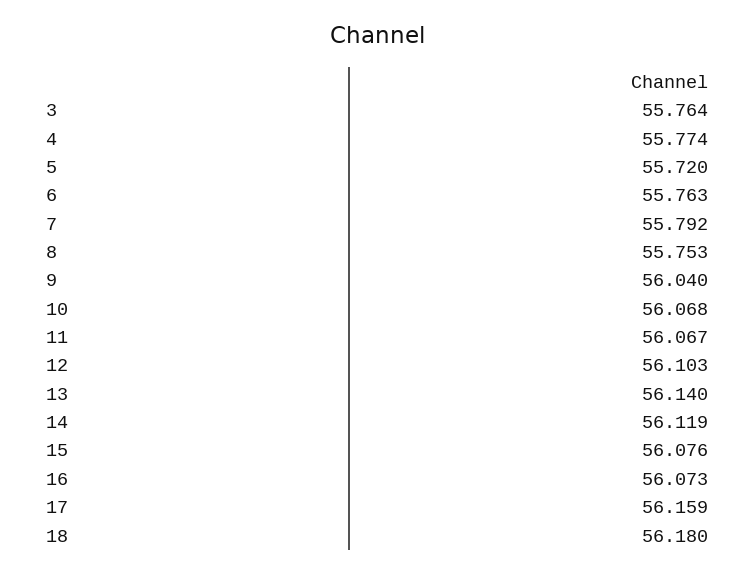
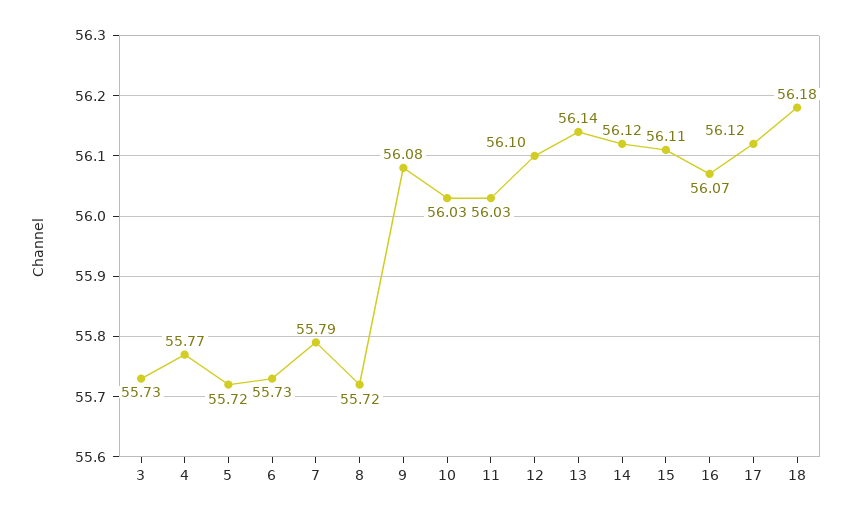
3: 55.764 -> 55.73
6: 55.763 -> 55.73
8: 55.753 -> 55.72
9: 56.04 -> 56.08
10: 56.068 -> 56.03
11: 56.067 -> 56.03
15: 56.076 -> 56.11
17: 56.159 -> 56.12

